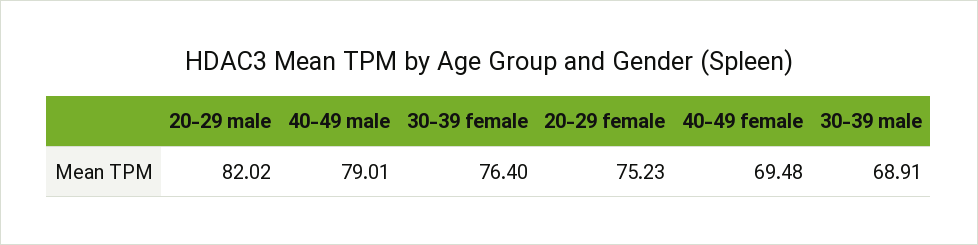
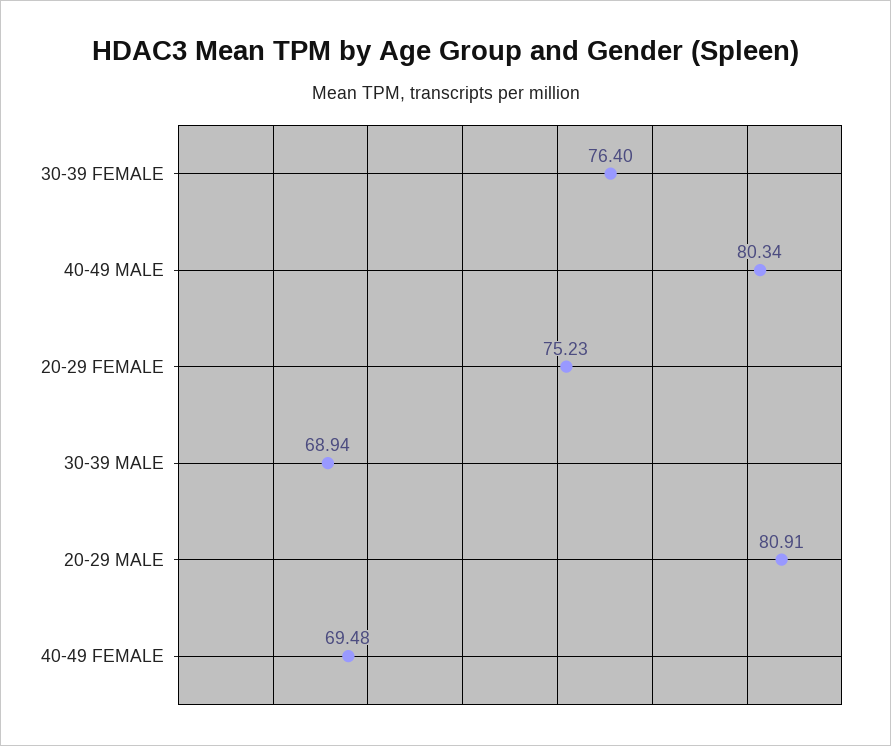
20-29 male: 82.02 -> 80.91
40-49 male: 79.01 -> 80.34
30-39 male: 68.91 -> 68.94

